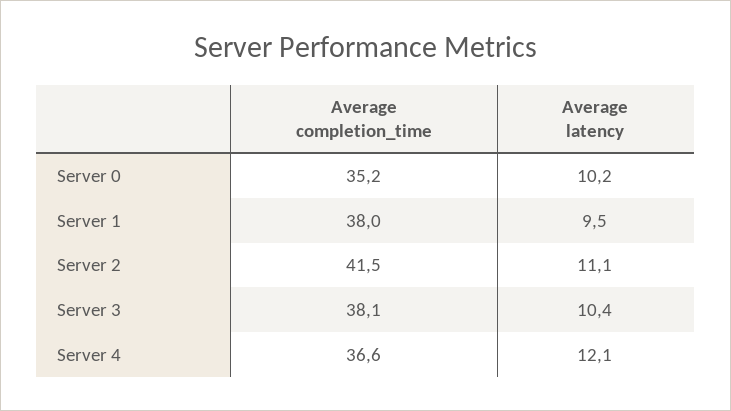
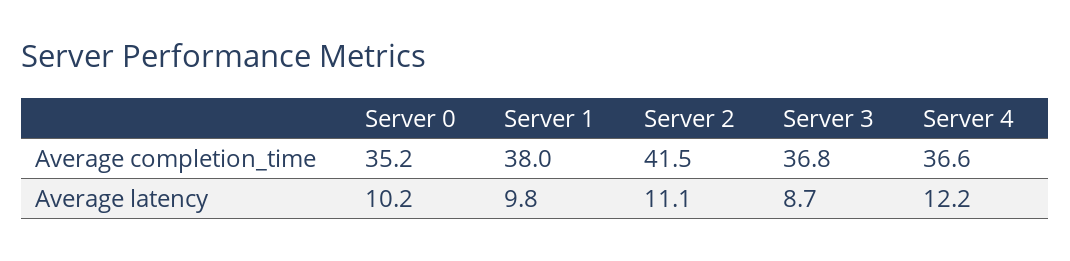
Average latency, Server 1: 9.5 -> 9.8
Average completion_time, Server 3: 38.1 -> 36.8
Average latency, Server 3: 10.4 -> 8.7
Average latency, Server 4: 12.1 -> 12.2

